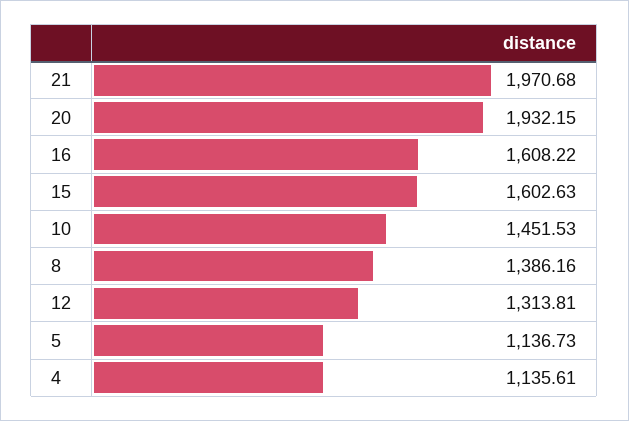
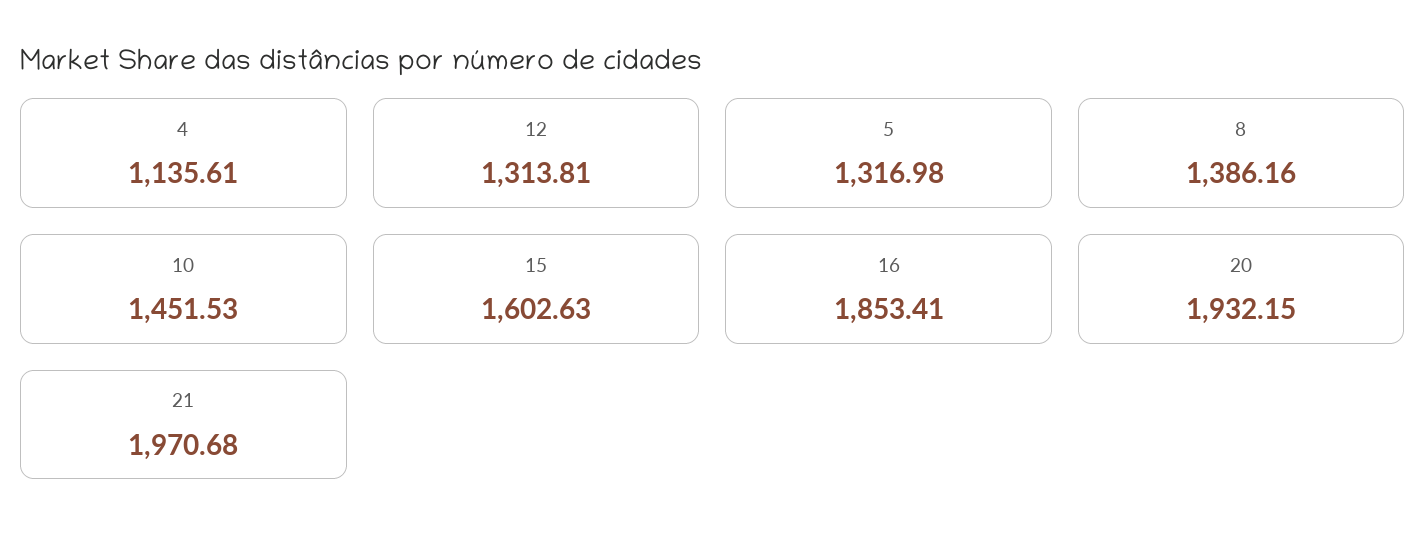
16: 1608.22 -> 1853.41
5: 1136.73 -> 1316.98

